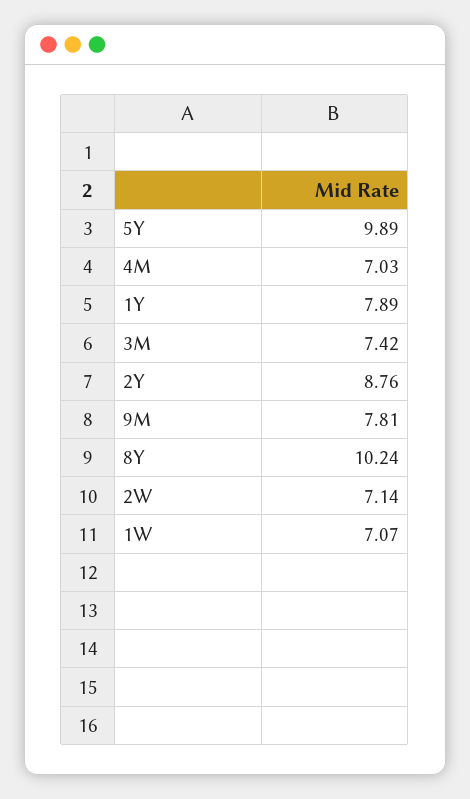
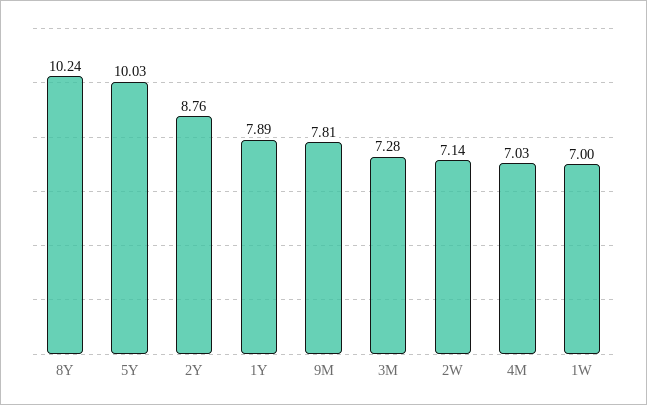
5Y: 9.89 -> 10.03
3M: 7.42 -> 7.28
1W: 7.07 -> 7

